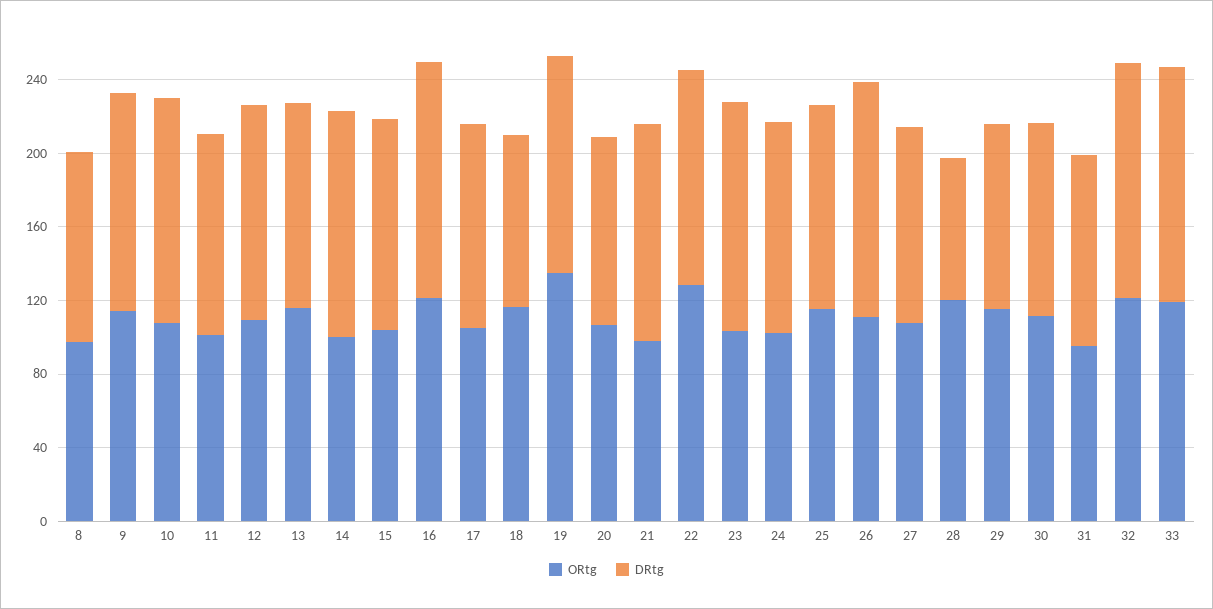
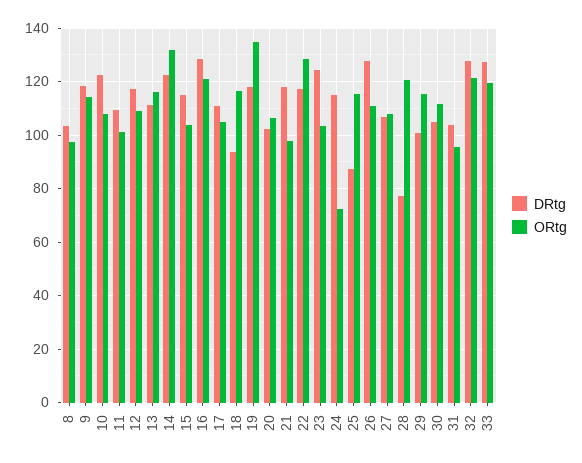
ORtg, 14: 100 -> 132.5
ORtg, 24: 100 -> 72.5
DRtg, 25: 110 -> 87.5

